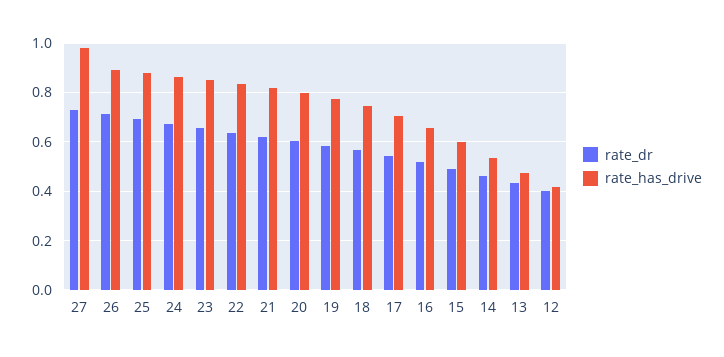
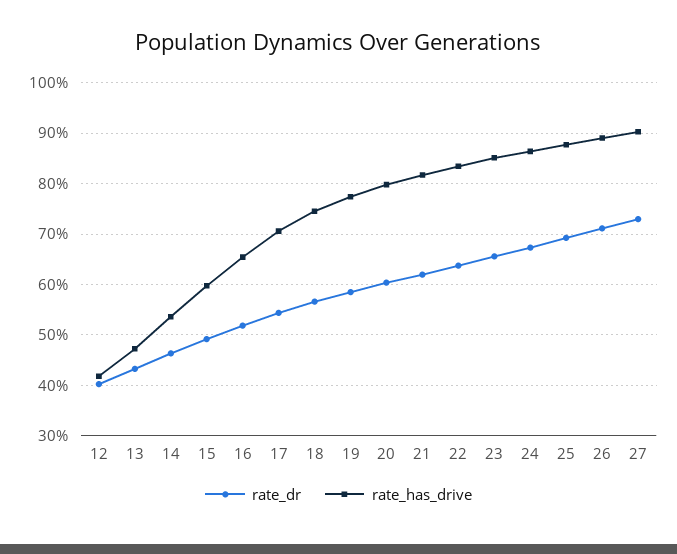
rate_has_drive, 27: 0.975 -> 0.9

